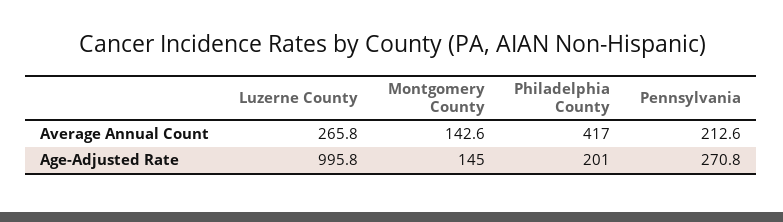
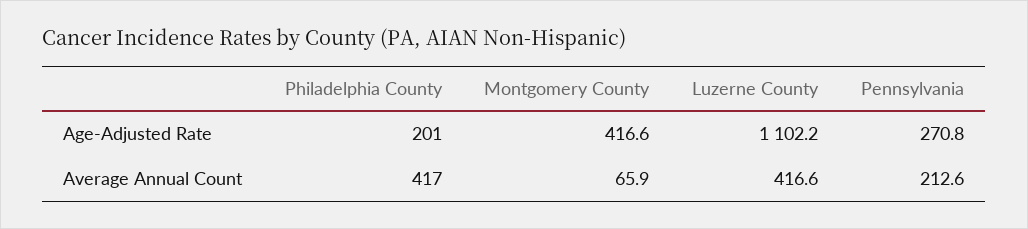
Luzerne County, Average Annual Count: 265.8 -> 416.6
Montgomery County, Average Annual Count: 142.6 -> 65.9
Luzerne County, Age-Adjusted Rate: 995.8 -> 1102.2
Montgomery County, Age-Adjusted Rate: 145 -> 416.6

